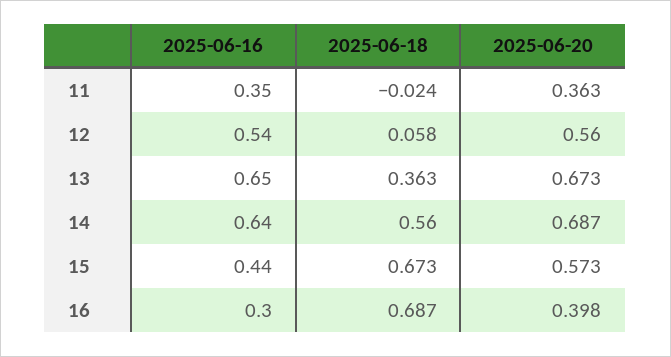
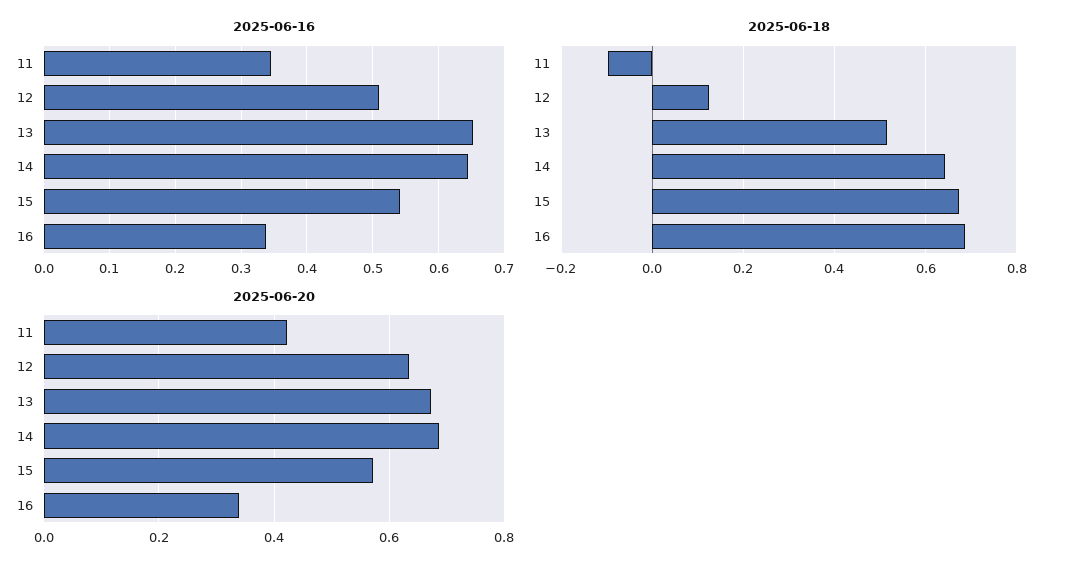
2025-06-18, 11: -0.024 -> -0.1
2025-06-20, 11: 0.363 -> 0.42
2025-06-16, 12: 0.54 -> 0.51
2025-06-18, 12: 0.058 -> 0.12
2025-06-20, 12: 0.56 -> 0.64
2025-06-18, 13: 0.363 -> 0.52
2025-06-18, 14: 0.56 -> 0.64
2025-06-16, 15: 0.44 -> 0.54
2025-06-16, 16: 0.3 -> 0.34
2025-06-20, 16: 0.398 -> 0.34

